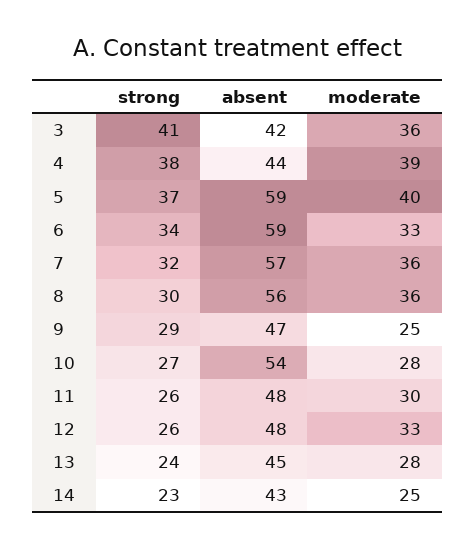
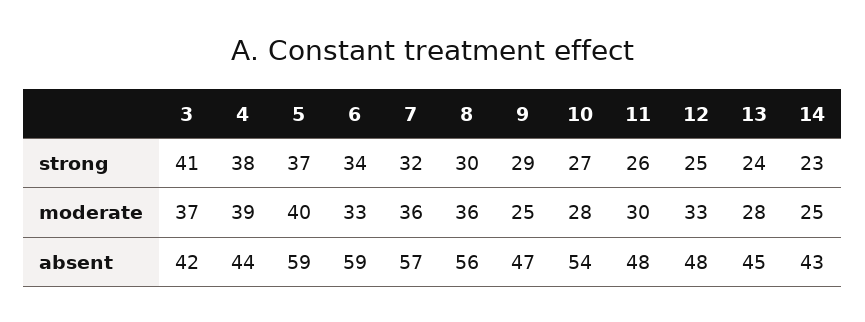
moderate, 3: 36 -> 37
strong, 12: 26 -> 25

